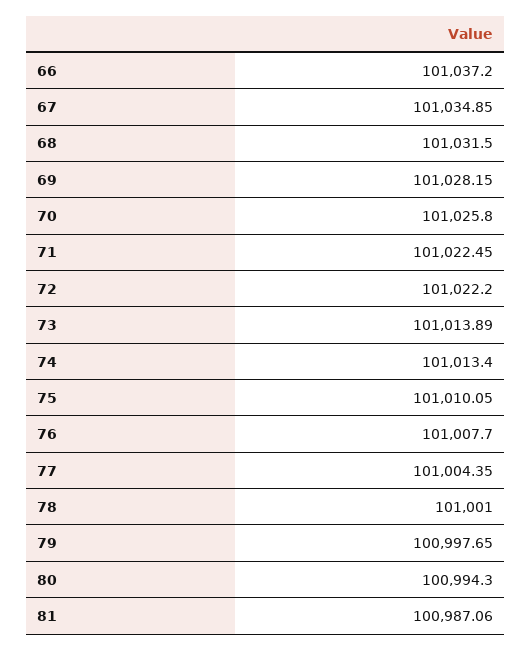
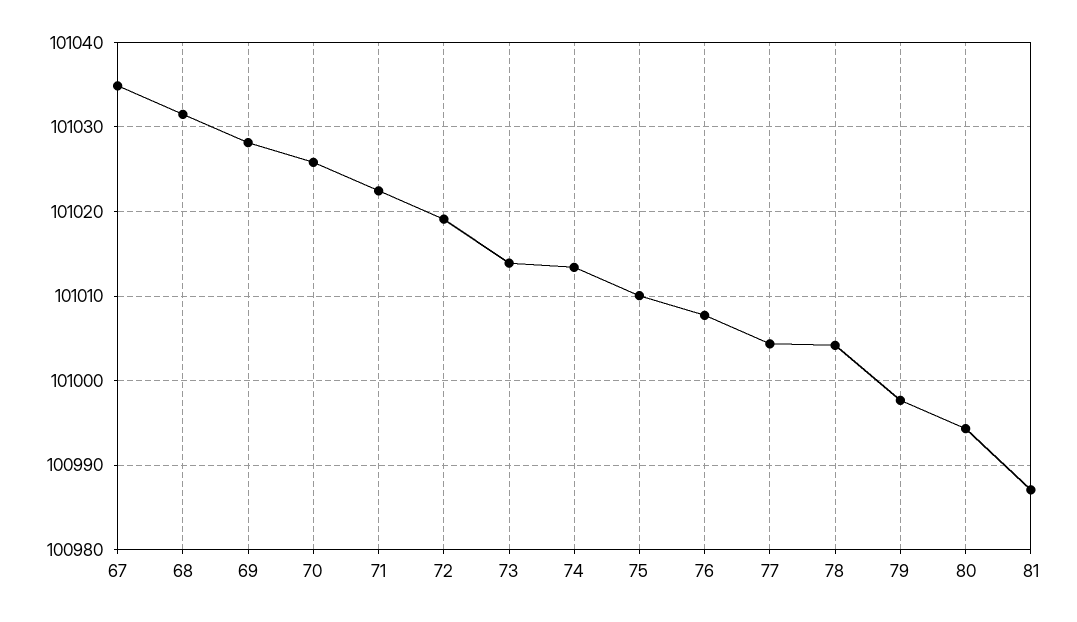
66: 101037.2 -> none
72: 101022.2 -> 101019
78: 101001 -> 101004

